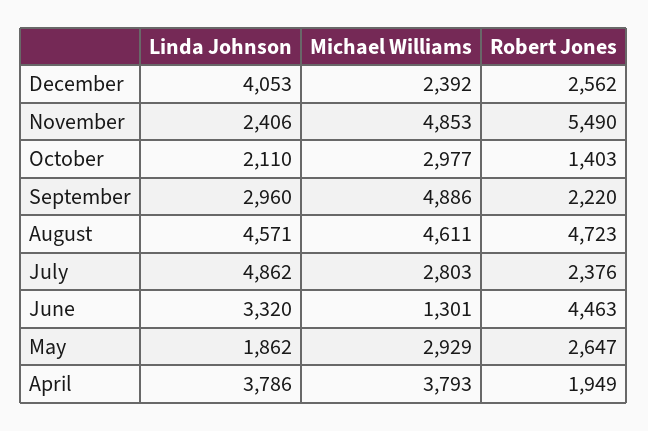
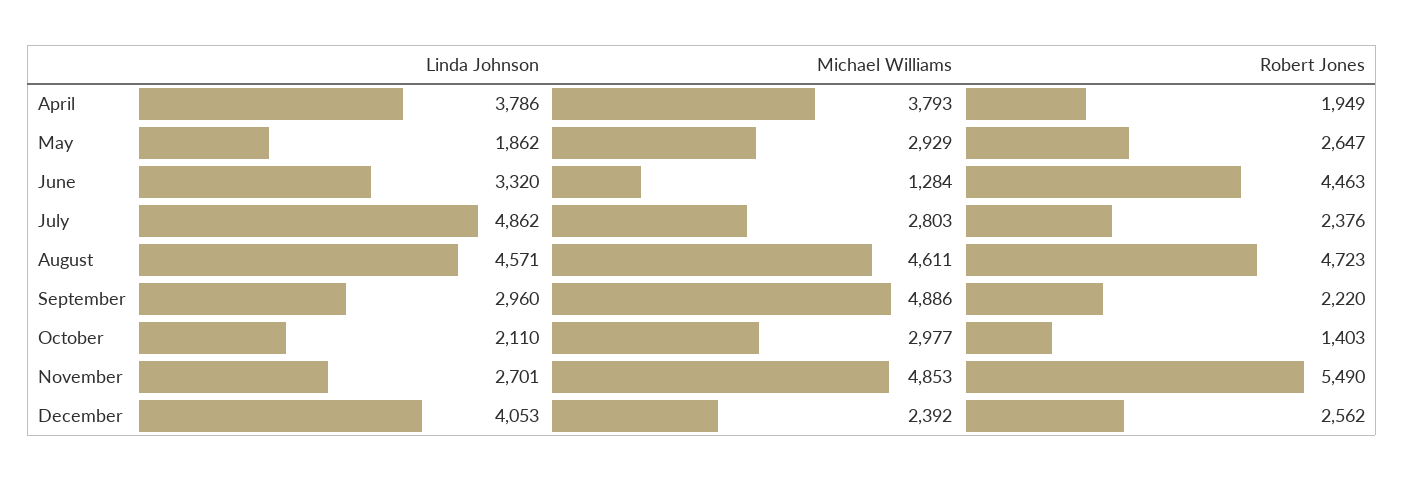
Linda Johnson, November: 2406 -> 2701
Michael Williams, June: 1301 -> 1284

